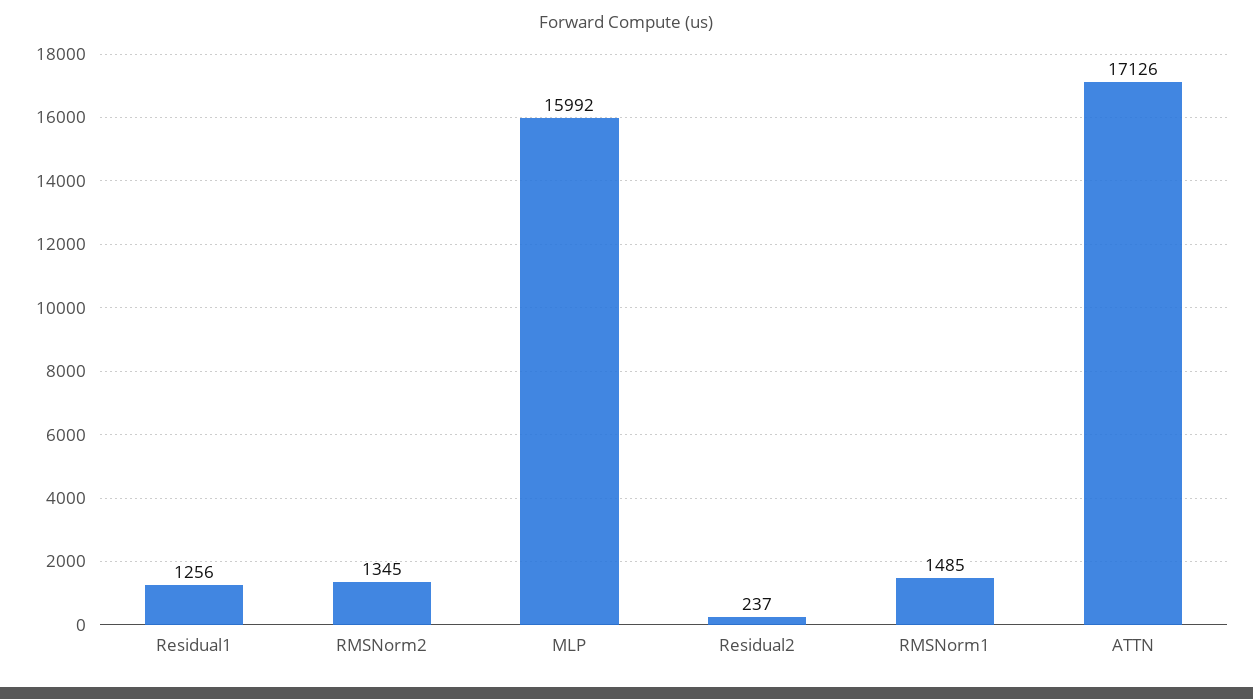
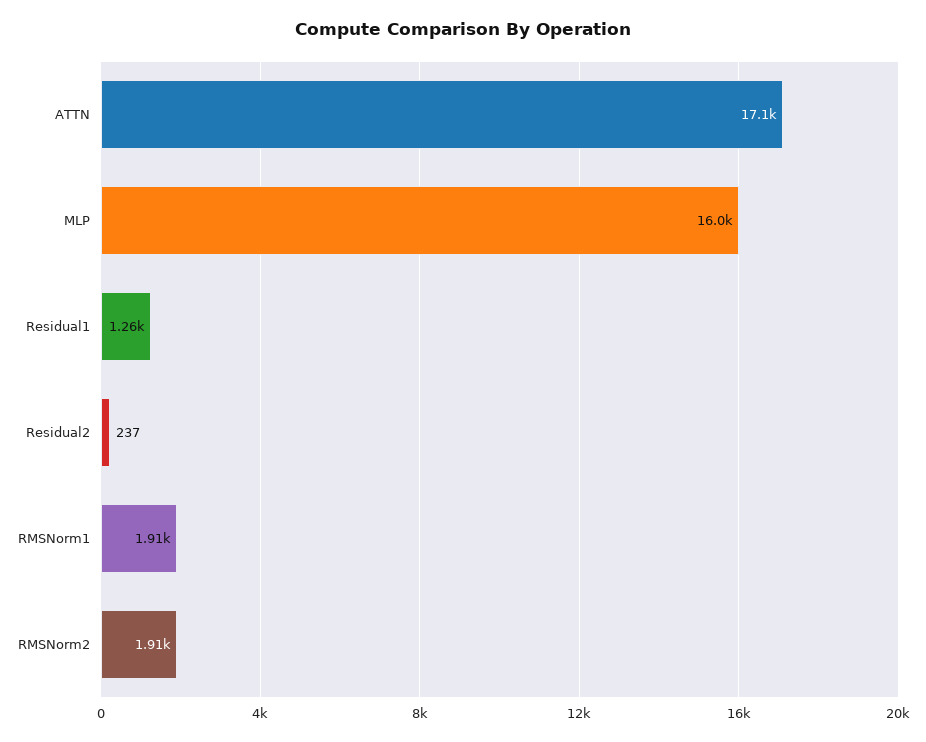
RMSNorm2: 1345 -> 1910
RMSNorm1: 1485 -> 1910

